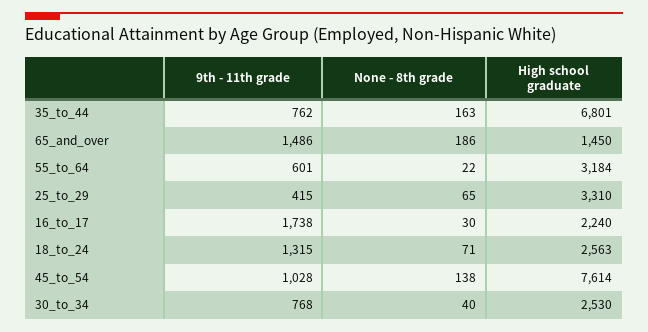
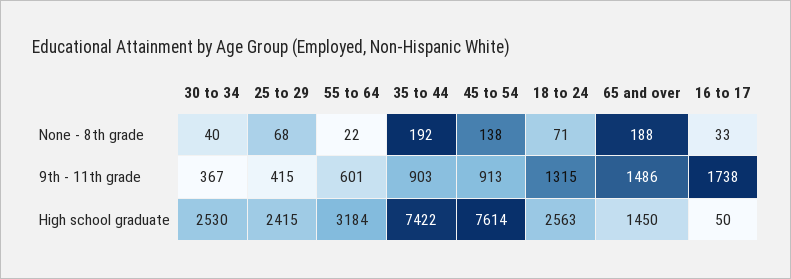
9th - 11th grade, 35_to_44: 762 -> 903
None - 8th grade, 35_to_44: 163 -> 192
High school graduate, 35_to_44: 6801 -> 7422
None - 8th grade, 65_and_over: 186 -> 188
None - 8th grade, 25_to_29: 65 -> 68
High school graduate, 25_to_29: 3310 -> 2415
None - 8th grade, 16_to_17: 30 -> 33
High school graduate, 16_to_17: 2240 -> 50
9th - 11th grade, 45_to_54: 1028 -> 913
9th - 11th grade, 30_to_34: 768 -> 367

